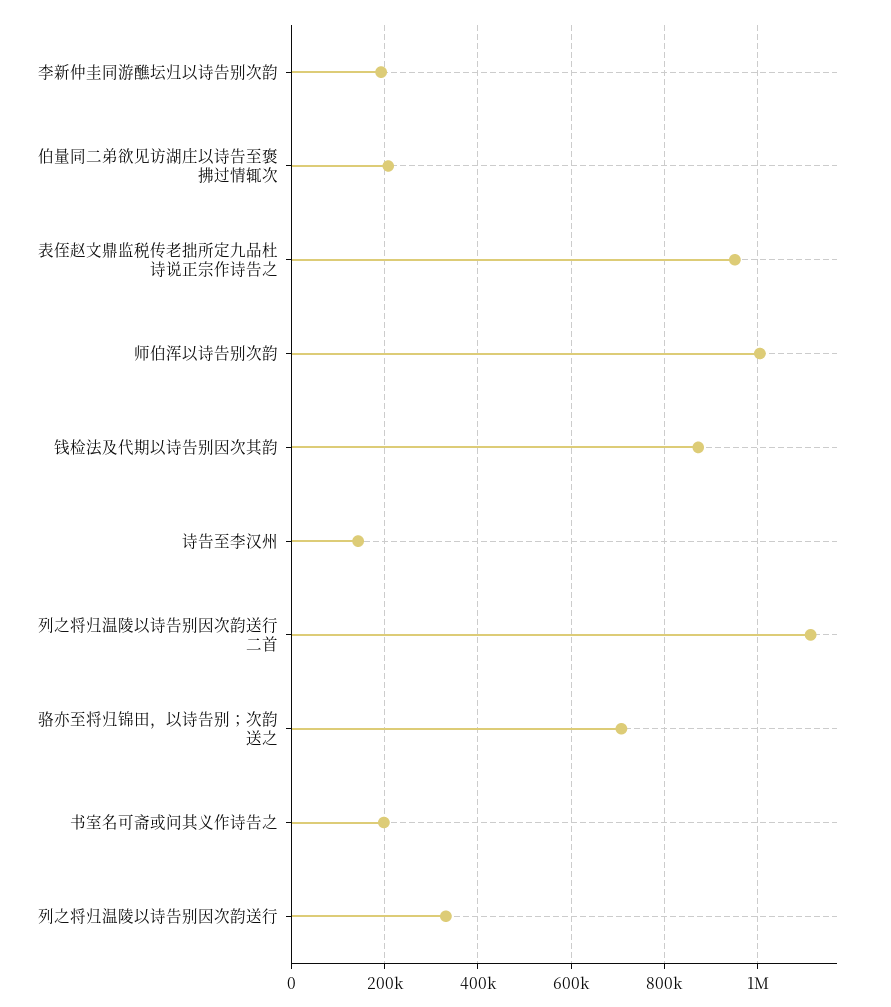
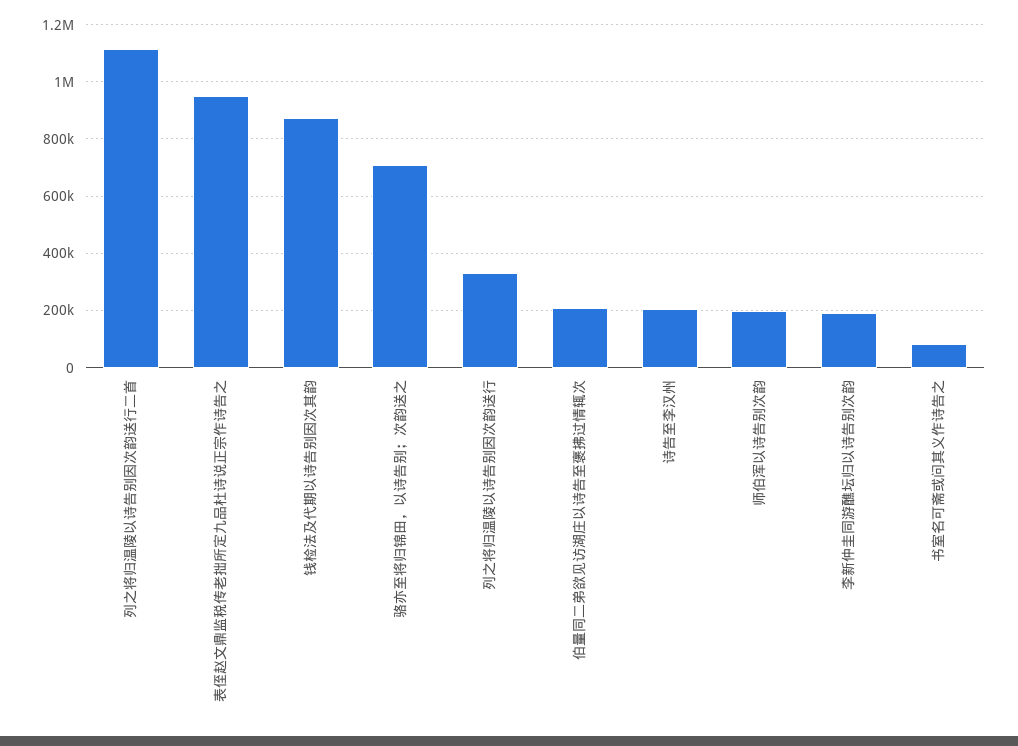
师伯浑以诗告别次韵: 1000000 -> 200000
诗告至李汉州: 140000 -> 200000
书室名可斋或问其义作诗告之: 200000 -> 75000

